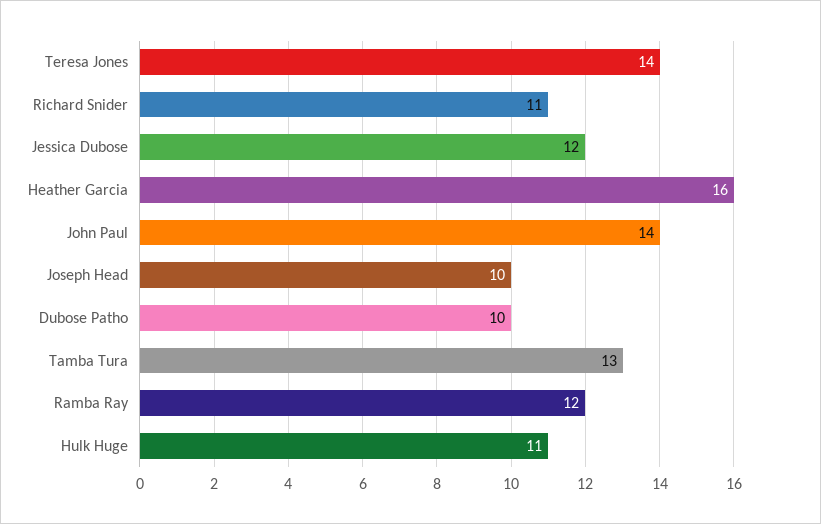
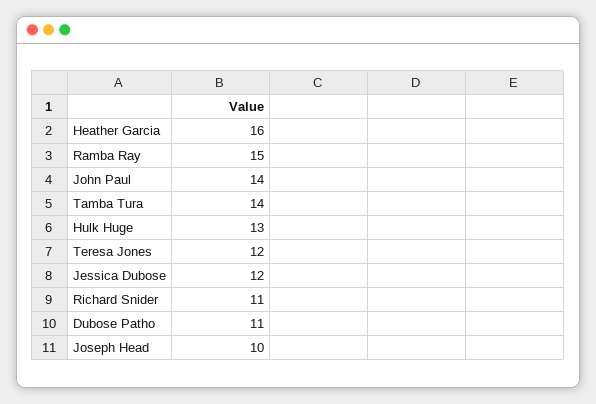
Teresa Jones: 14 -> 12
Dubose Patho: 10 -> 11
Tamba Tura: 13 -> 14
Ramba Ray: 12 -> 15
Hulk Huge: 11 -> 13

